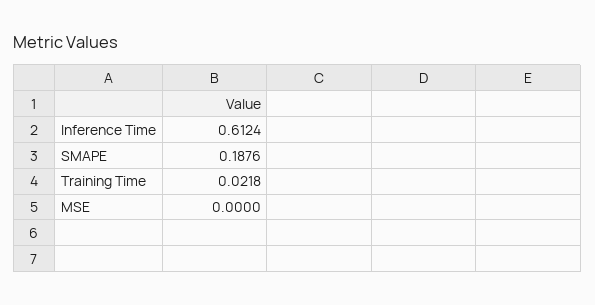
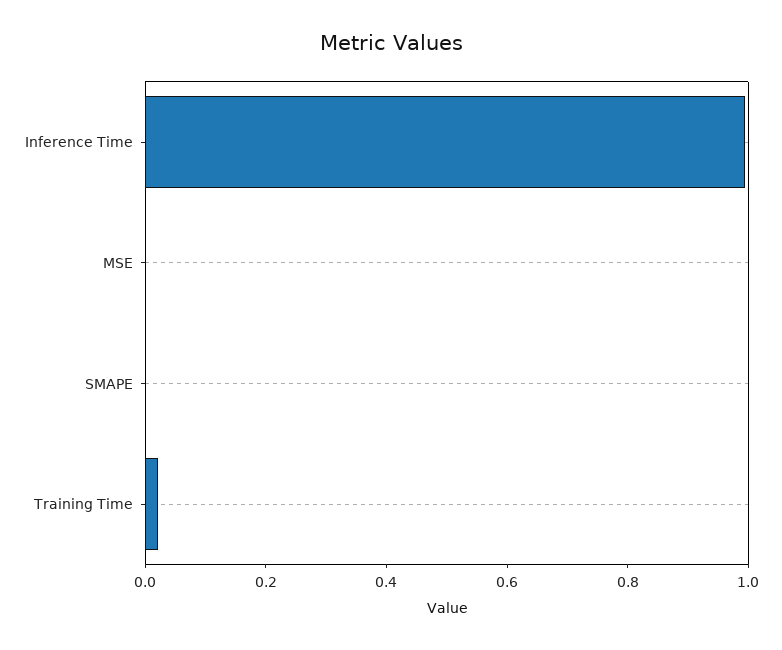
Inference Time: 0.6124 -> 1
SMAPE: 0.1876 -> 0

